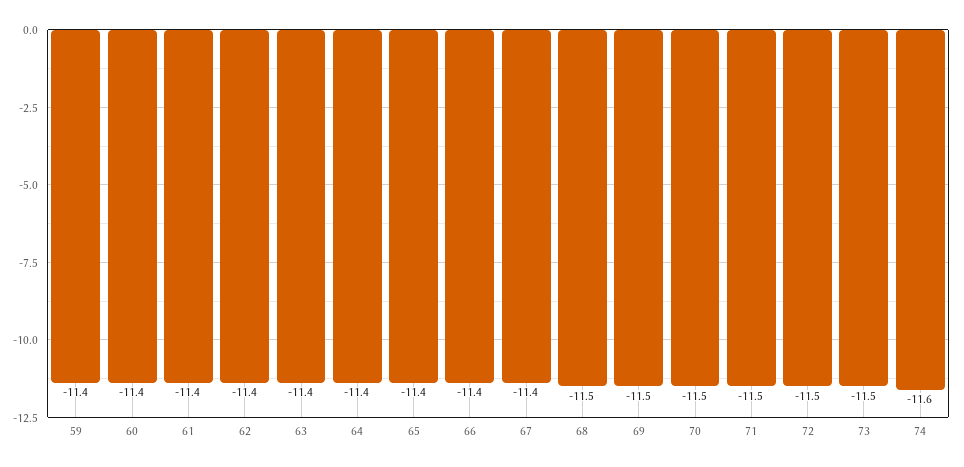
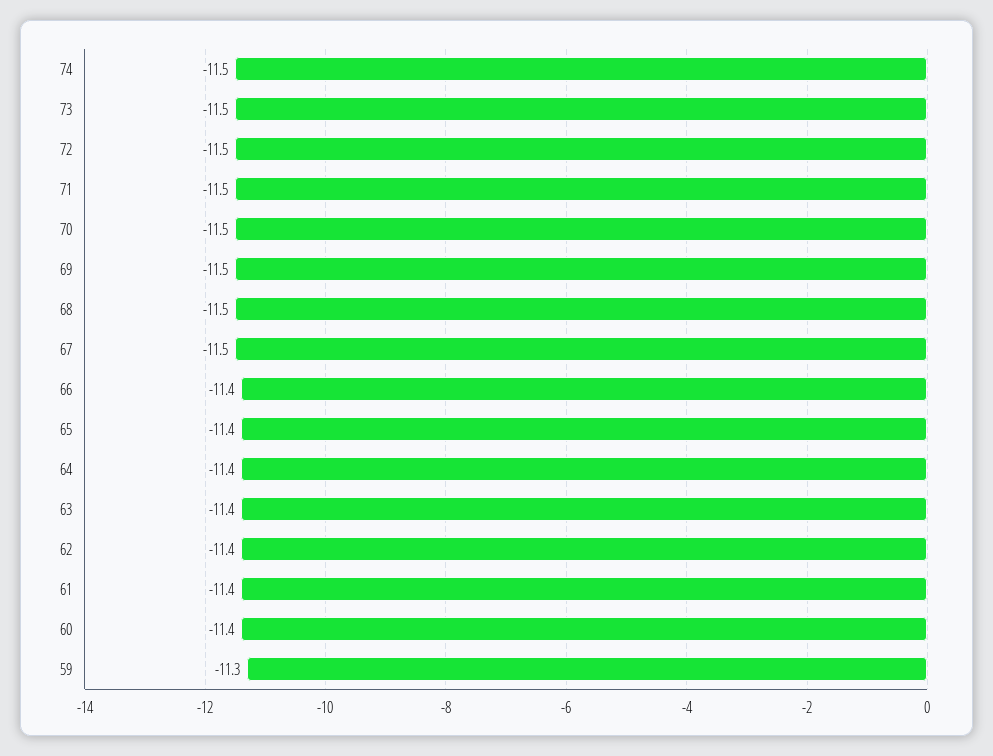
59: -11.4 -> -11.3
67: -11.4 -> -11.5
74: -11.6 -> -11.5

